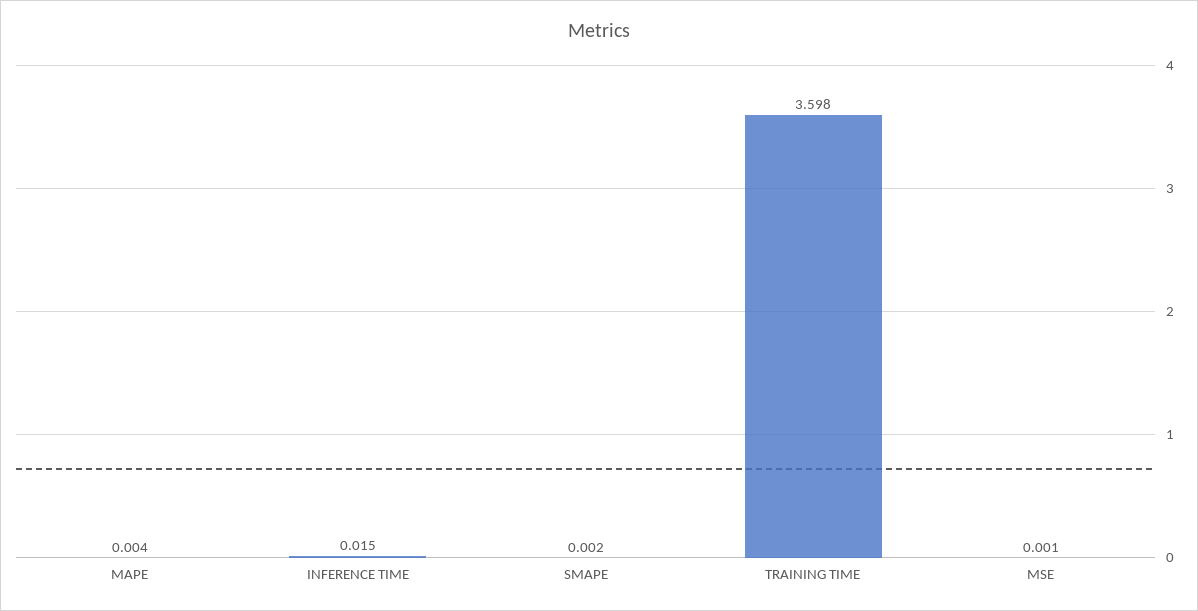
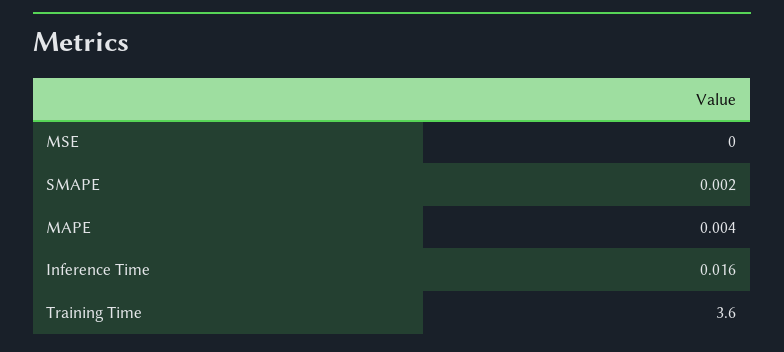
INFERENCE TIME: 0.015 -> 0.016
TRAINING TIME: 3.598 -> 3.6
MSE: 0.001 -> 0

